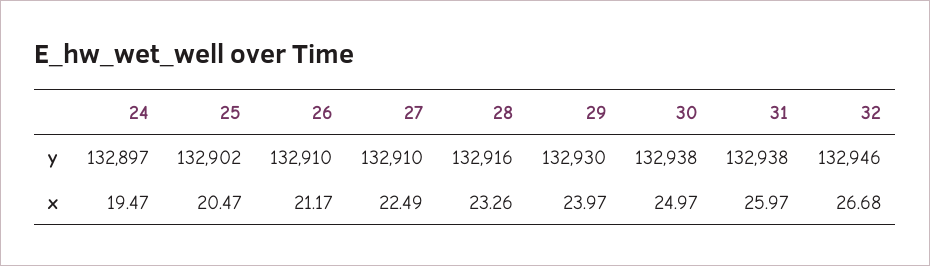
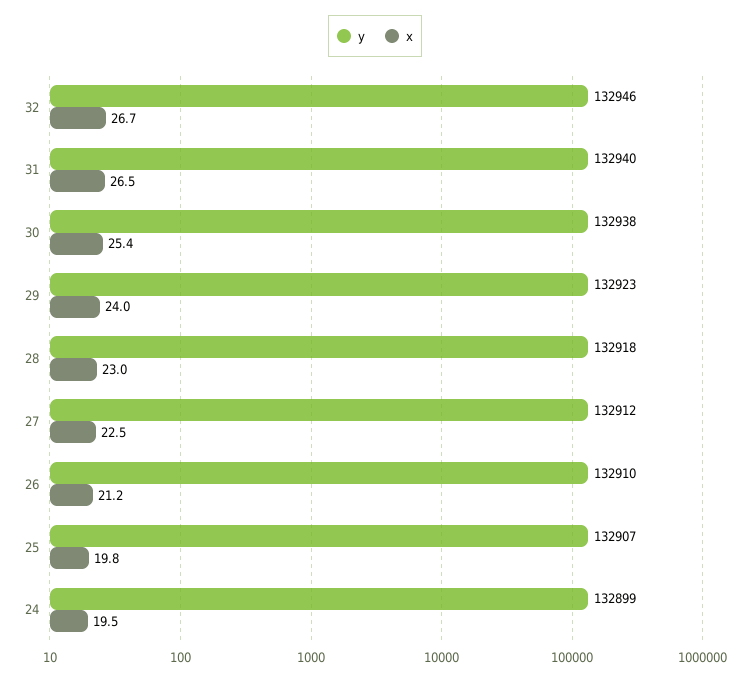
y, 24: 132897 -> 132899
y, 25: 132902 -> 132907
y, 27: 132910 -> 132912
y, 28: 132916 -> 132918
y, 29: 132930 -> 132923
y, 31: 132938 -> 132940
x, 25: 20.47 -> 19.8
x, 28: 23.26 -> 23
x, 30: 24.97 -> 25.4
x, 31: 25.97 -> 26.5

